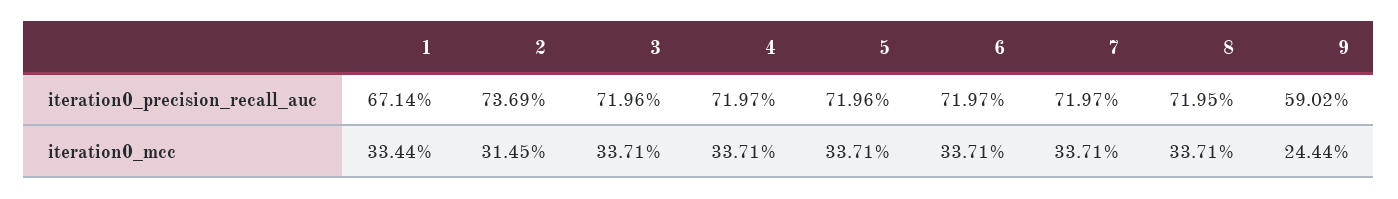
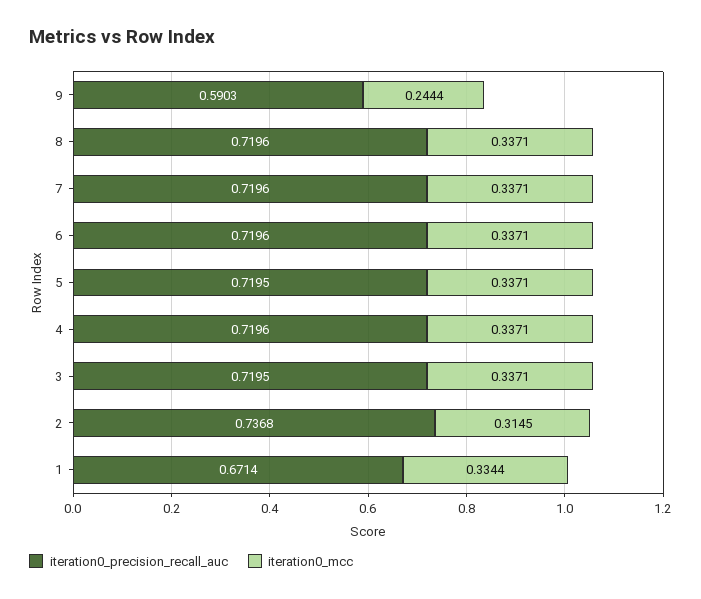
iteration0_precision_recall_auc, 2: 0.7369 -> 0.7368
iteration0_precision_recall_auc, 3: 0.7196 -> 0.7195
iteration0_precision_recall_auc, 4: 0.7197 -> 0.7196
iteration0_precision_recall_auc, 5: 0.7196 -> 0.7195
iteration0_precision_recall_auc, 6: 0.7197 -> 0.7196
iteration0_precision_recall_auc, 7: 0.7197 -> 0.7196
iteration0_precision_recall_auc, 8: 0.7195 -> 0.7196
iteration0_precision_recall_auc, 9: 0.5902 -> 0.5903

